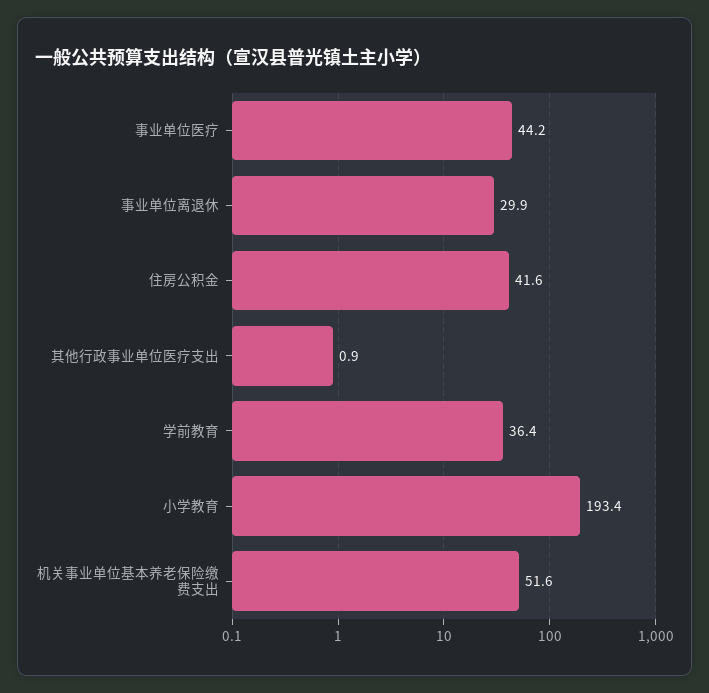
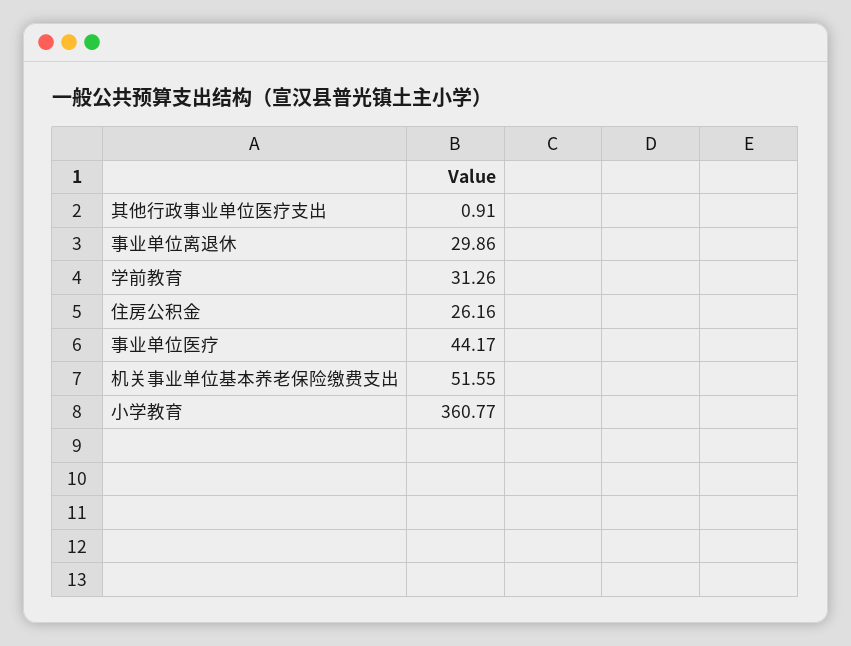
住房公积金: 41.6 -> 26.16
学前教育: 36.4 -> 31.26
小学教育: 193.4 -> 360.77

